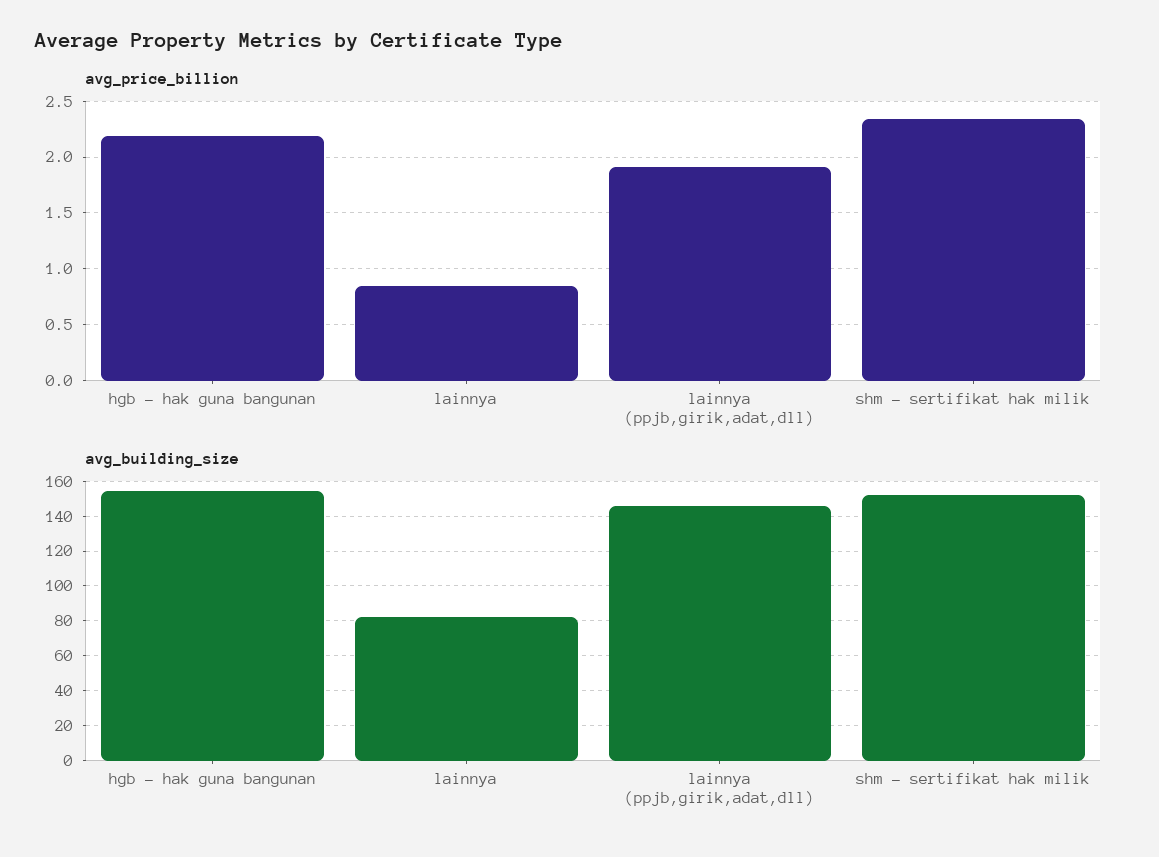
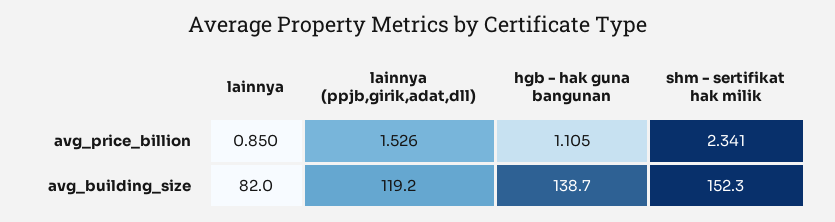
avg_price_billion, hgb - hak guna bangunan: 2.2 -> 1.105
avg_price_billion, lainnya (ppjb,girik,adat,dll): 1.9 -> 1.526
avg_building_size, hgb - hak guna bangunan: 155 -> 138.7
avg_building_size, lainnya (ppjb,girik,adat,dll): 145 -> 119.2

